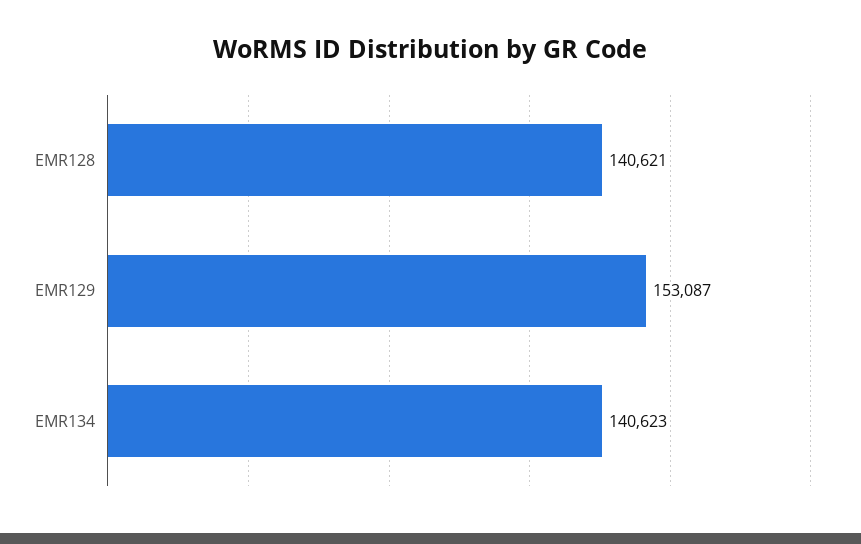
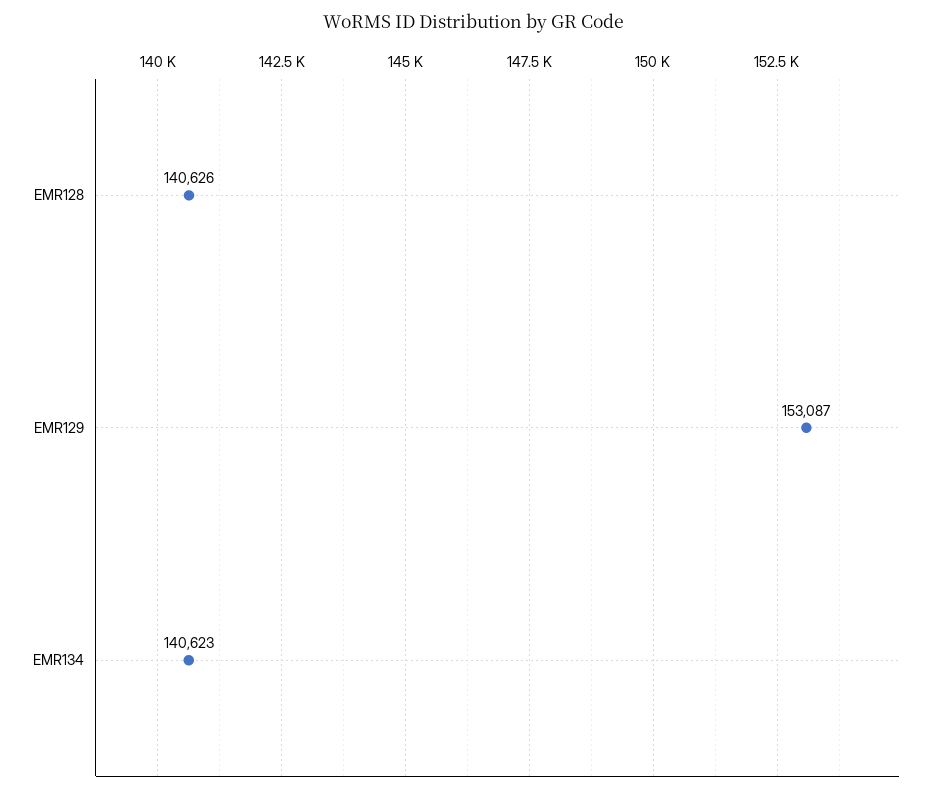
EMR128: 140621 -> 140626

